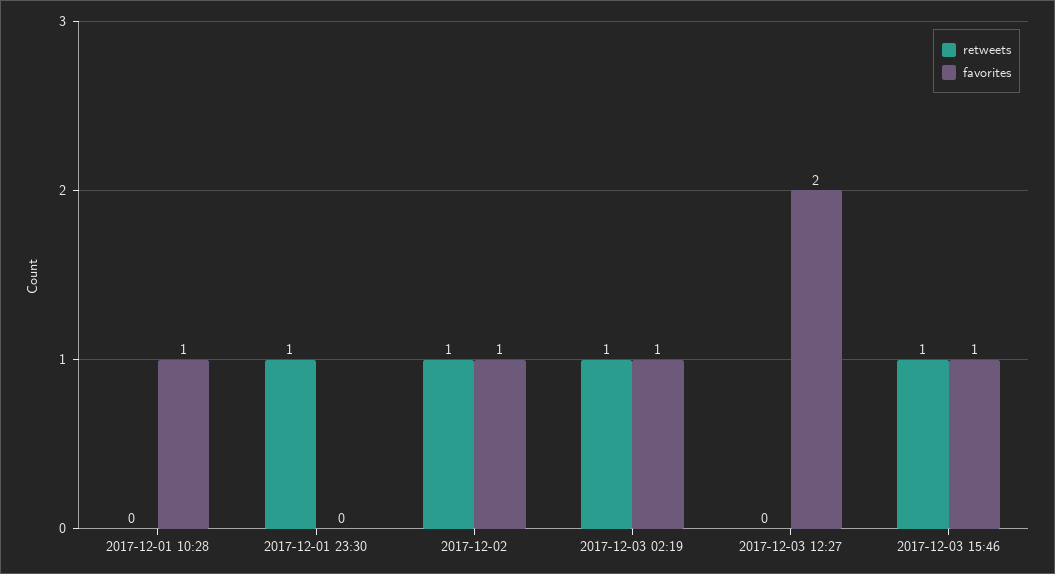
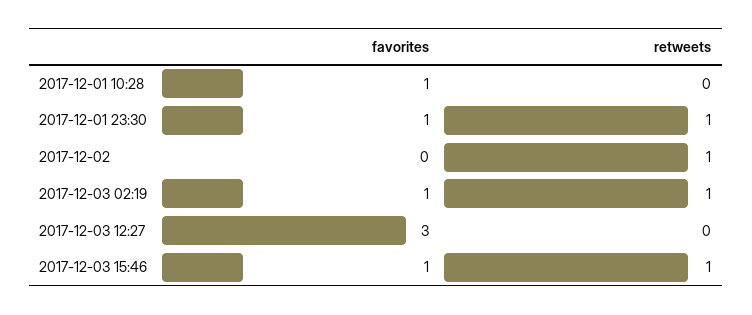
favorites, 2017-12-01 23:30: 0 -> 1
favorites, 2017-12-02: 1 -> 0
favorites, 2017-12-03 12:27: 2 -> 3

